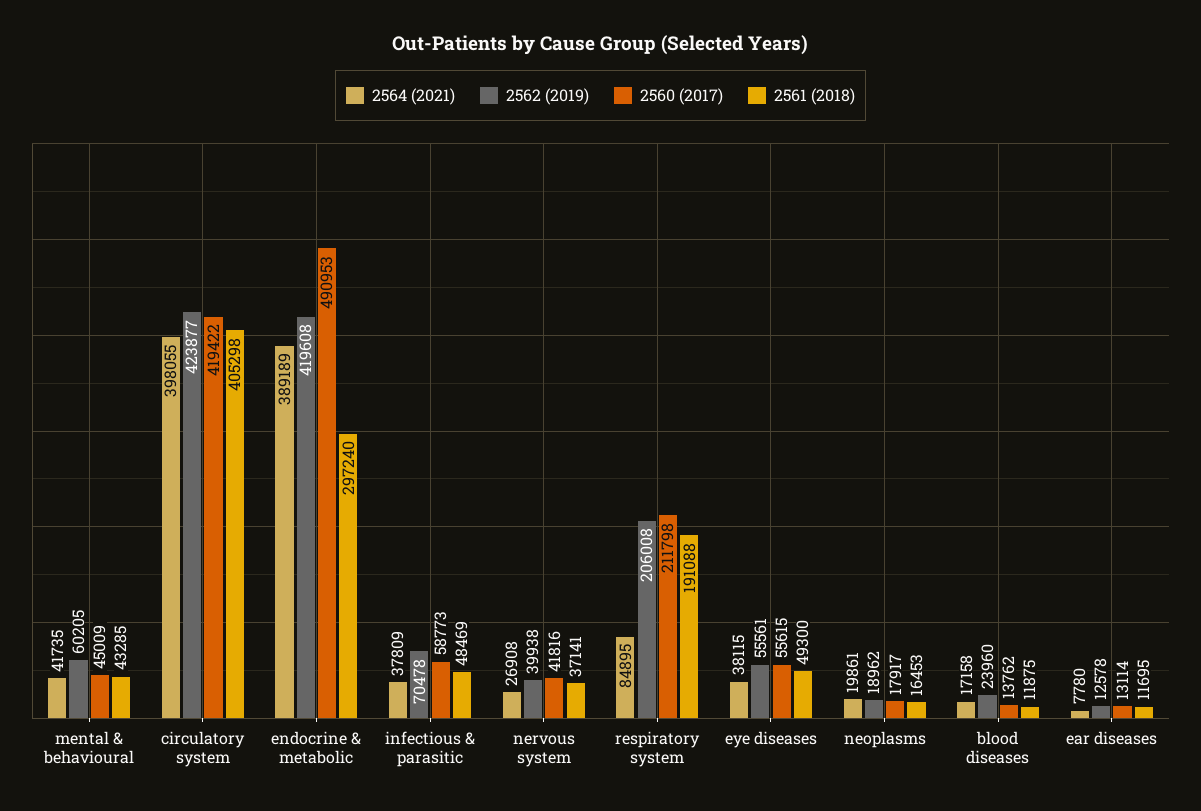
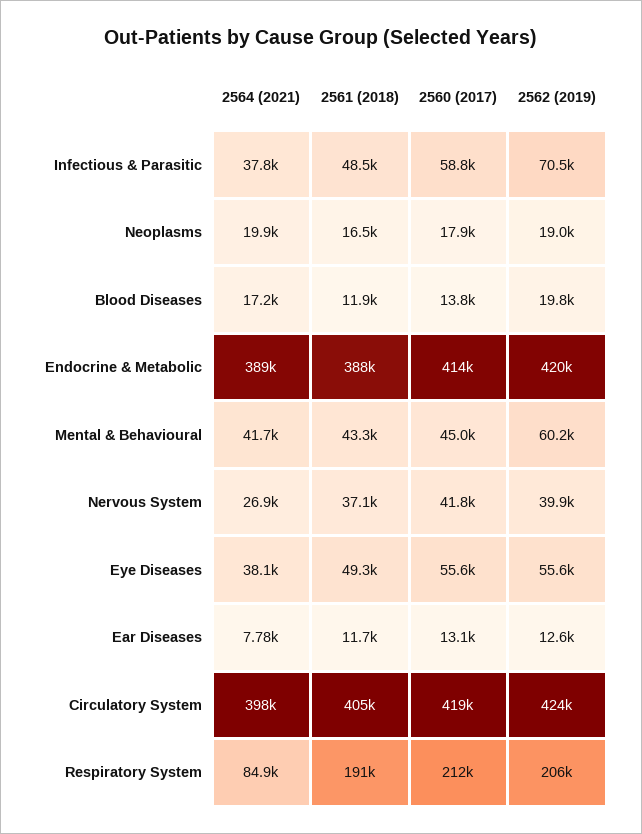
2560 (2017), endocrine & metabolic: 490953 -> 414000
2561 (2018), endocrine & metabolic: 297240 -> 388000
2562 (2019), blood diseases: 23960 -> 19800

